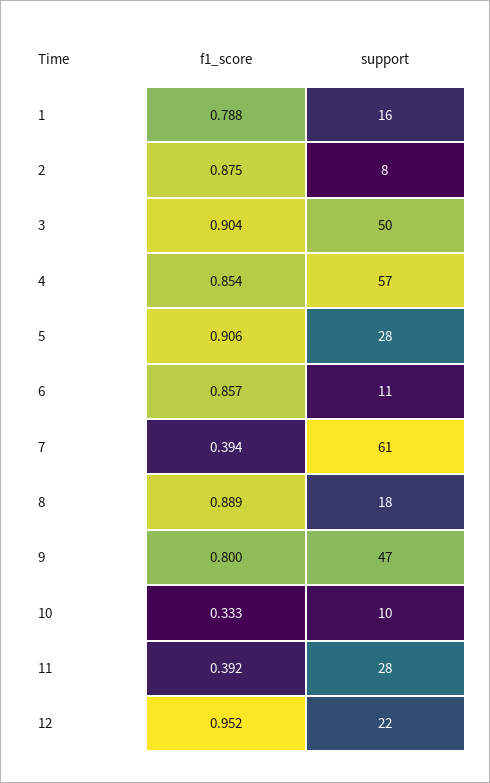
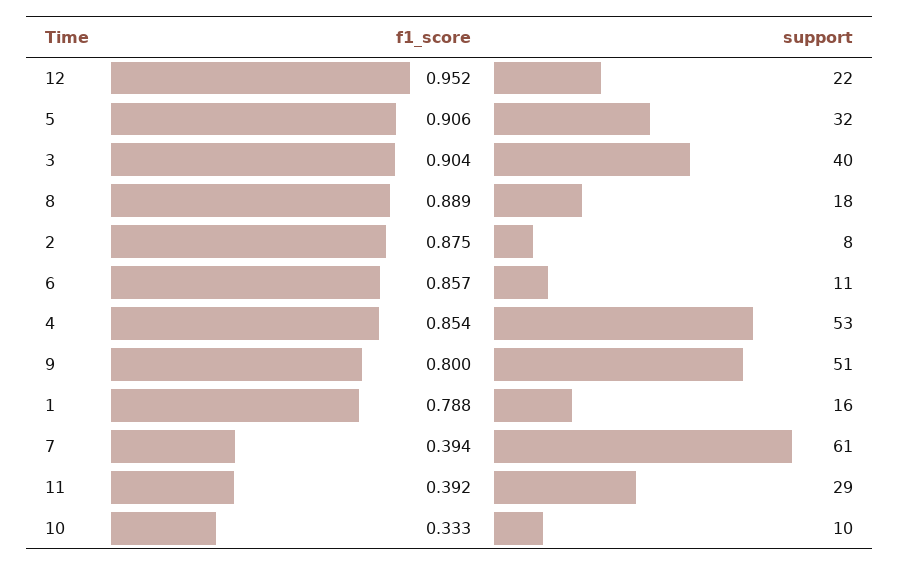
support, 3: 50 -> 40
support, 4: 57 -> 53
support, 5: 28 -> 32
support, 9: 47 -> 51
support, 11: 28 -> 29

